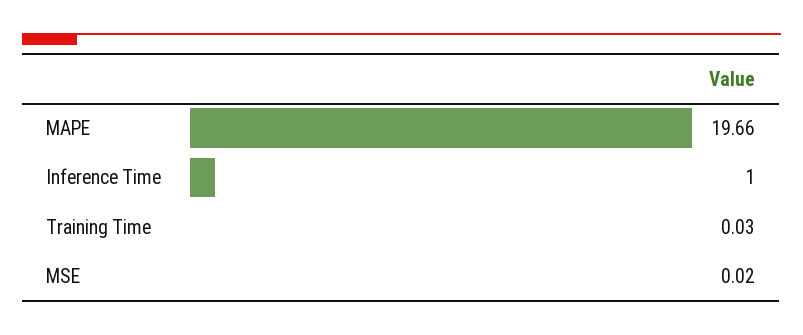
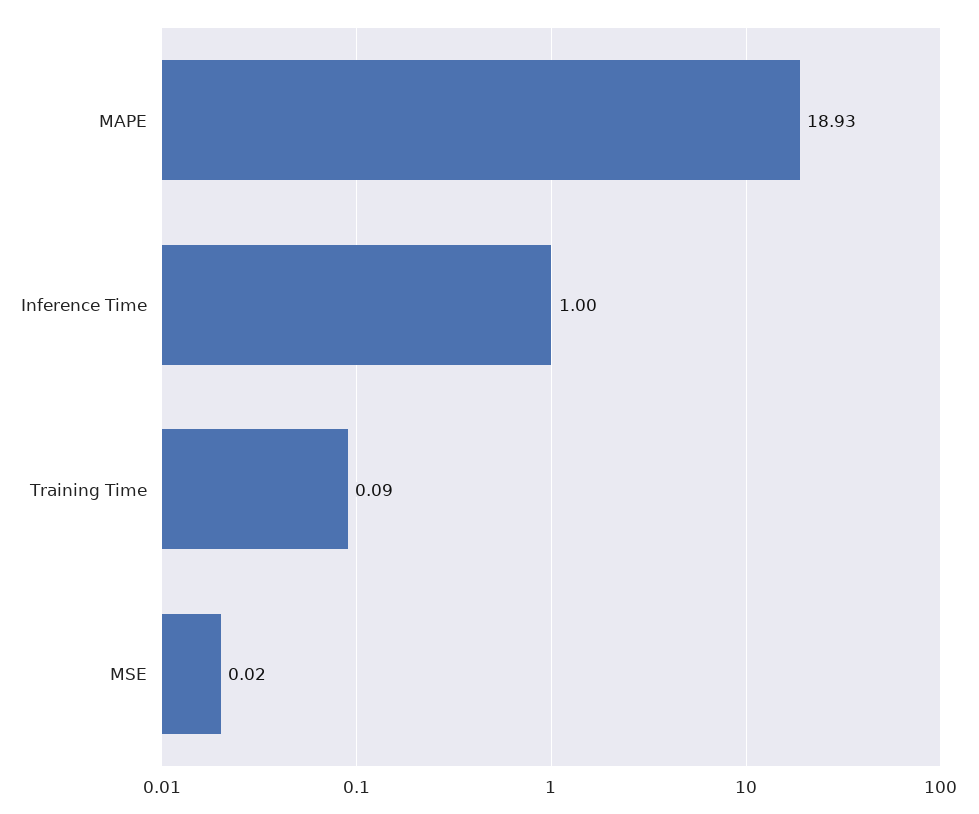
MAPE: 19.66 -> 18.93
Training Time: 0.03 -> 0.09

